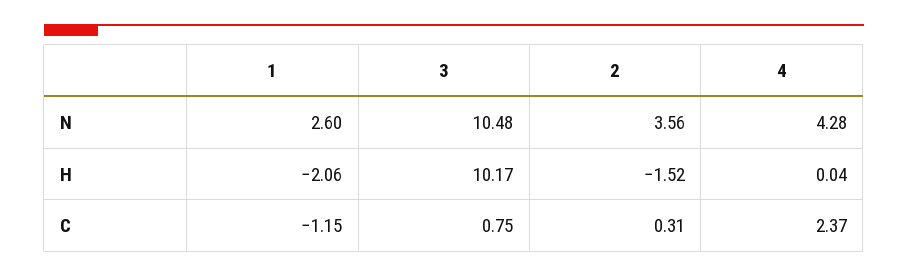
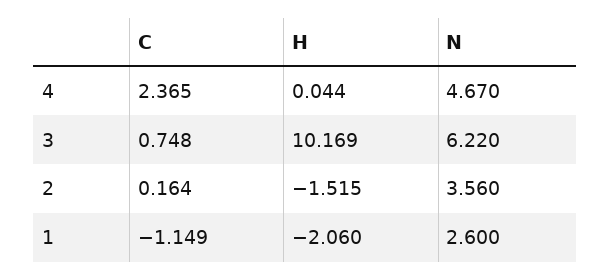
3, N: 10.48 -> 6.22
4, N: 4.28 -> 4.67
2, C: 0.31 -> 0.164

